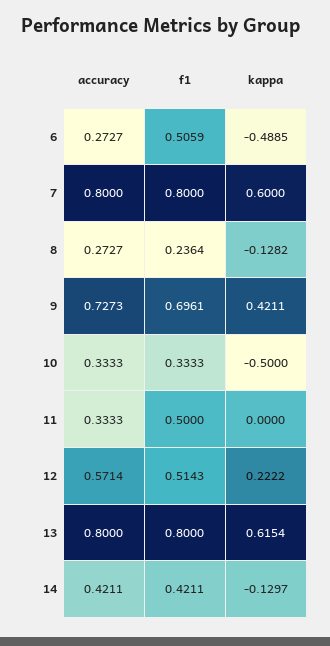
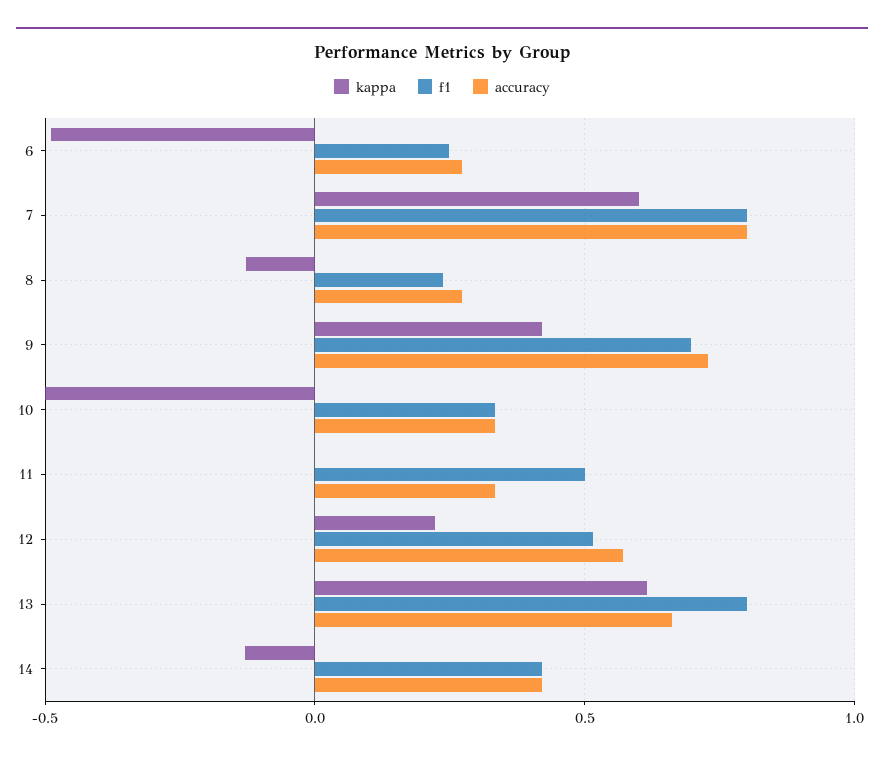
f1, 6: 0.5059 -> 0.25
accuracy, 13: 0.8 -> 0.65

